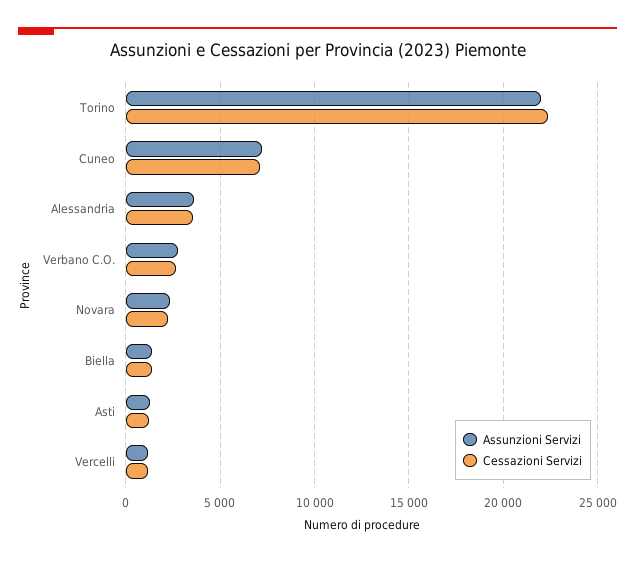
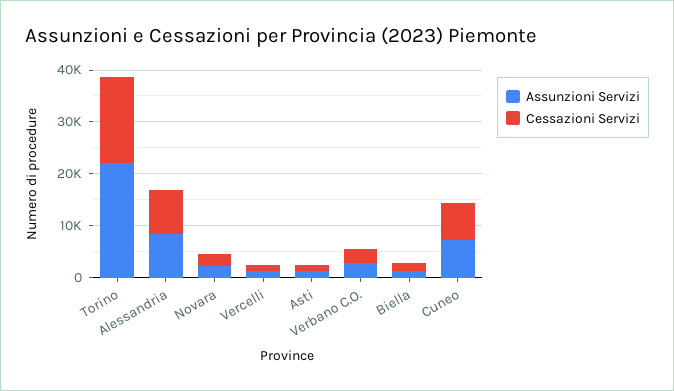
Cessazioni Servizi, Torino: 22500 -> 16000
Assunzioni Servizi, Alessandria: 3500 -> 8000
Cessazioni Servizi, Alessandria: 3500 -> 8000

